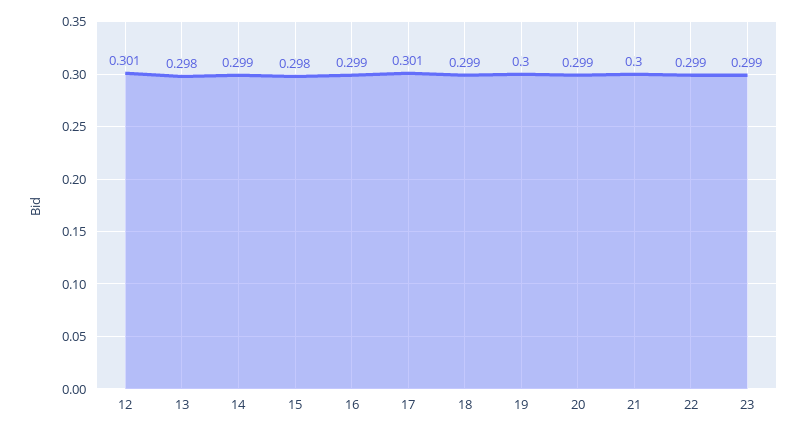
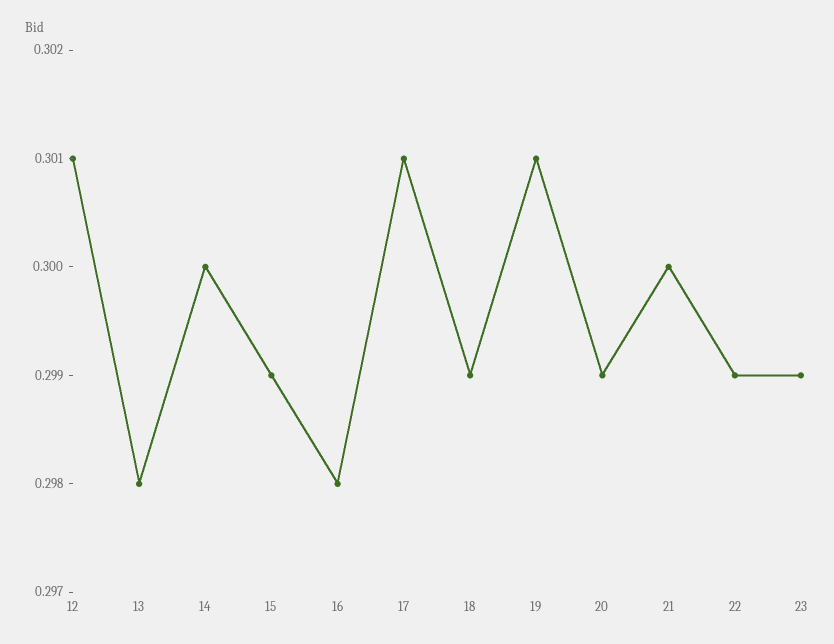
14: 0.299 -> 0.3
15: 0.298 -> 0.299
16: 0.299 -> 0.298
19: 0.3 -> 0.301

